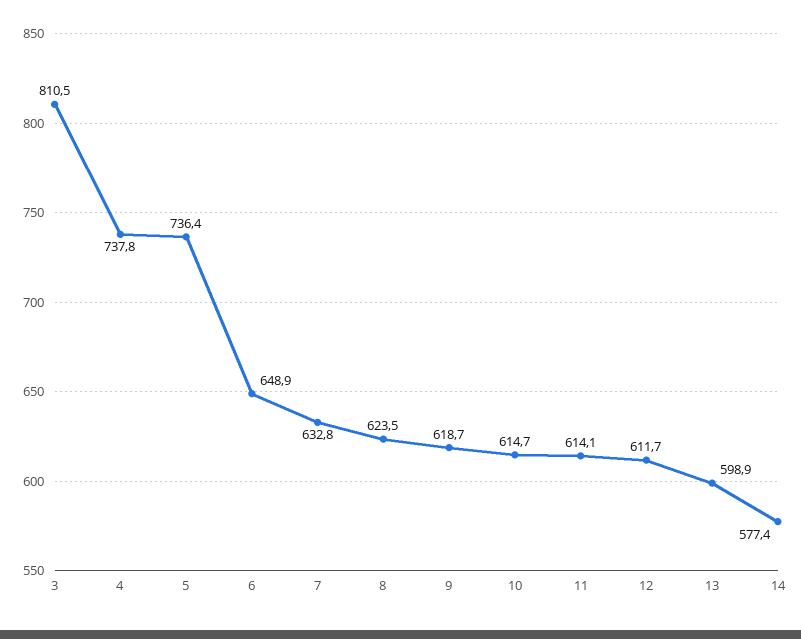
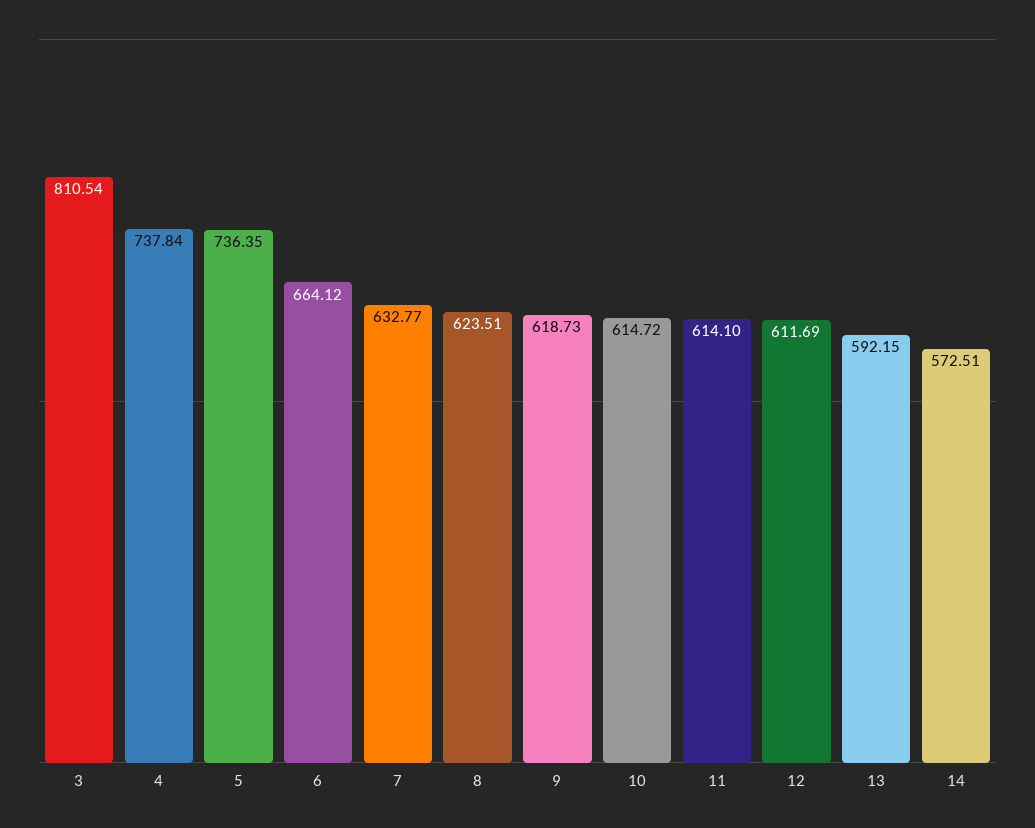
6: 648.9 -> 664.12
13: 598.9 -> 592.15
14: 577.4 -> 572.51

